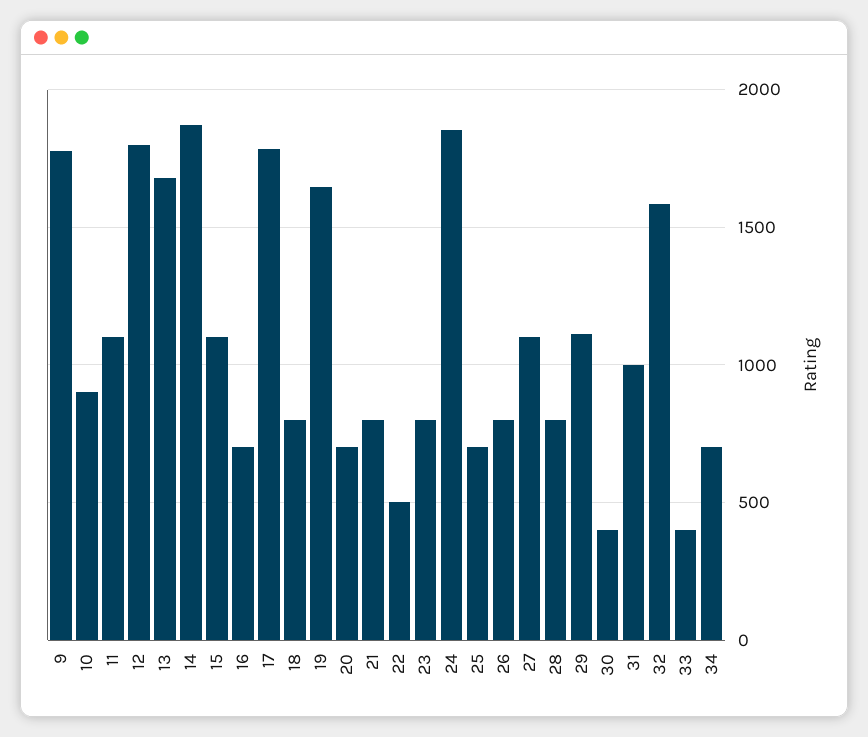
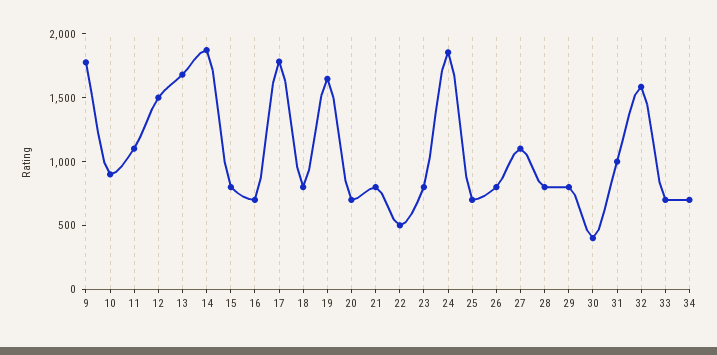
12: 1800 -> 1500
15: 1100 -> 800
29: 1100 -> 800
33: 400 -> 700

